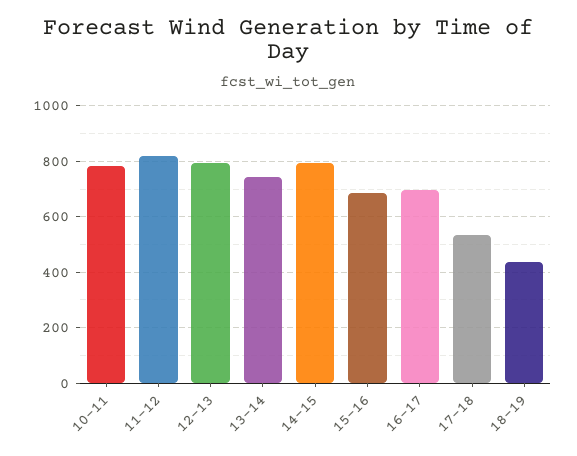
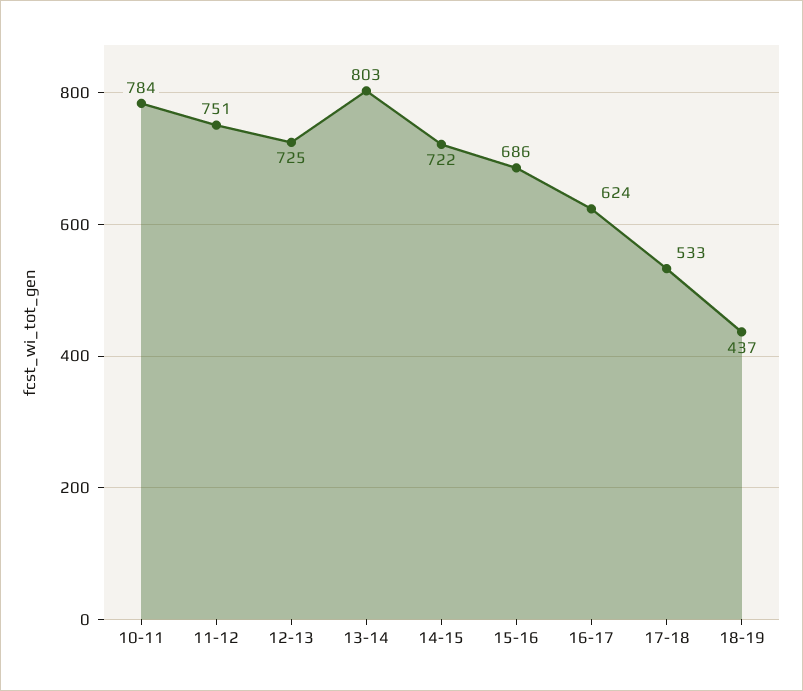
11-12: 825 -> 751
12-13: 800 -> 725
13-14: 750 -> 803
14-15: 800 -> 722
16-17: 700 -> 624

